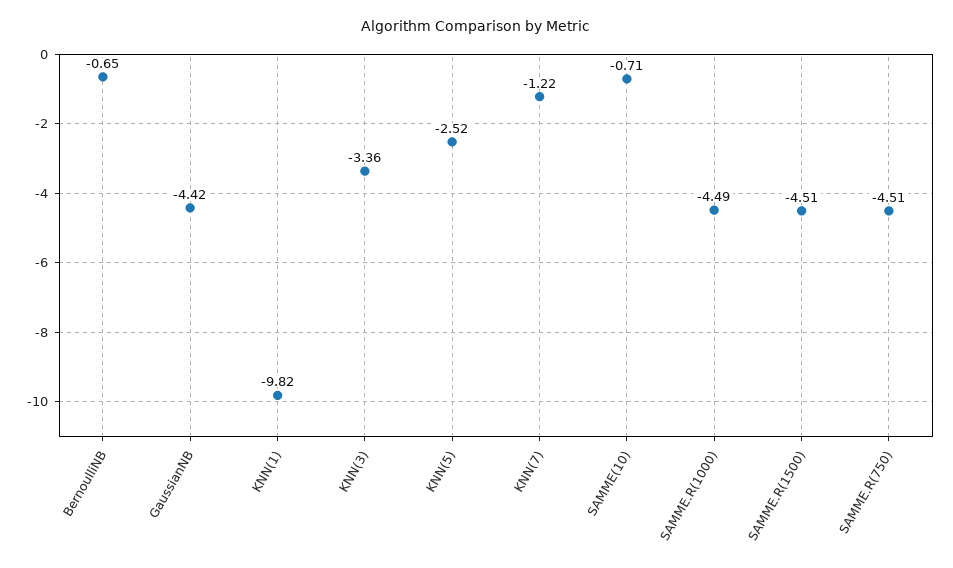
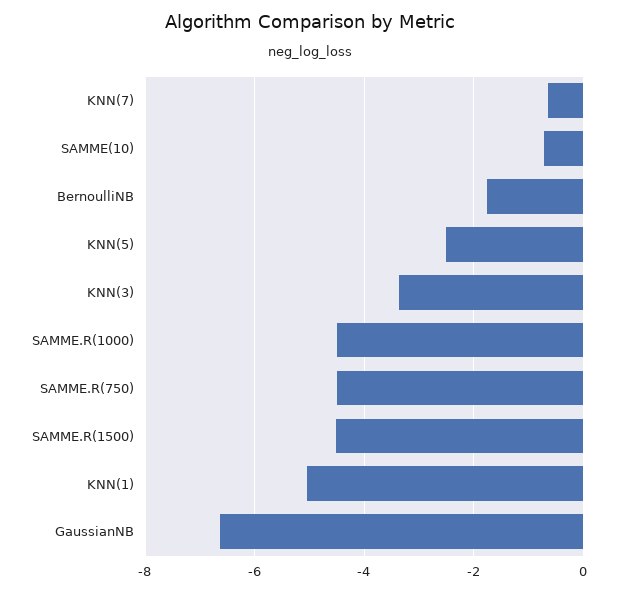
BernoulliNB: -0.65 -> -1.8
GaussianNB: -4.42 -> -6.6
KNN(1): -9.82 -> -5
KNN(7): -1.22 -> -0.6

